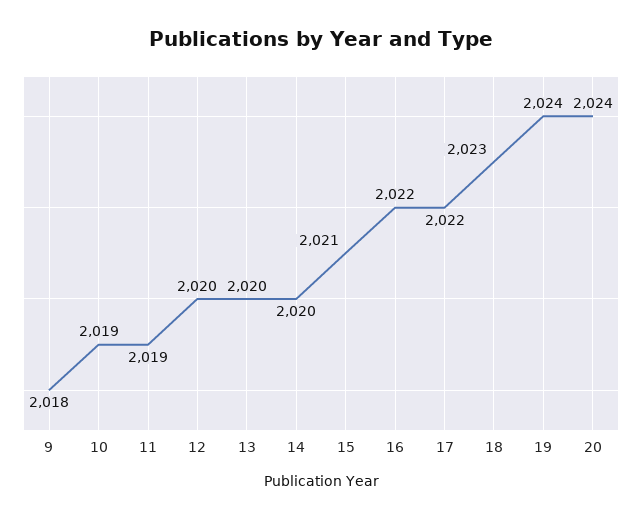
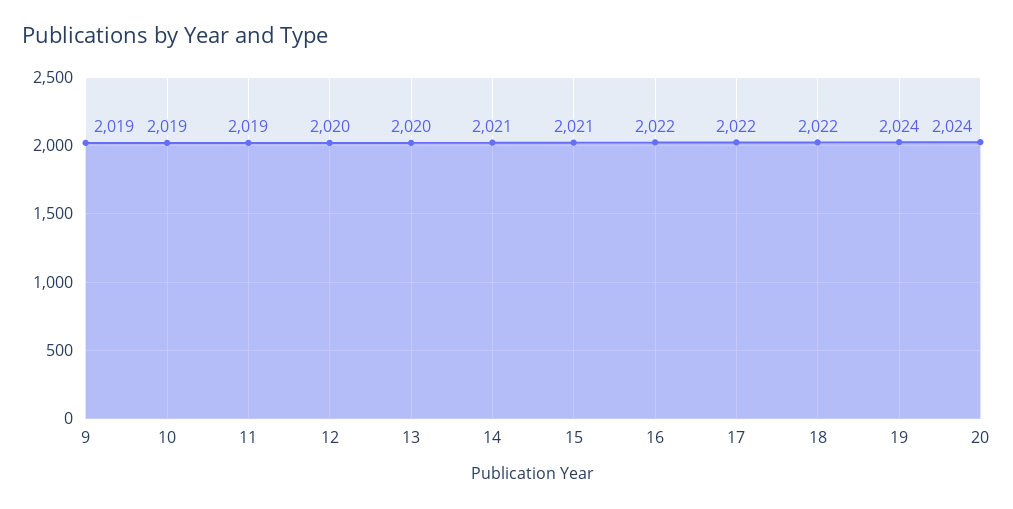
9: 2018 -> 2019
14: 2020 -> 2021
18: 2023 -> 2022

